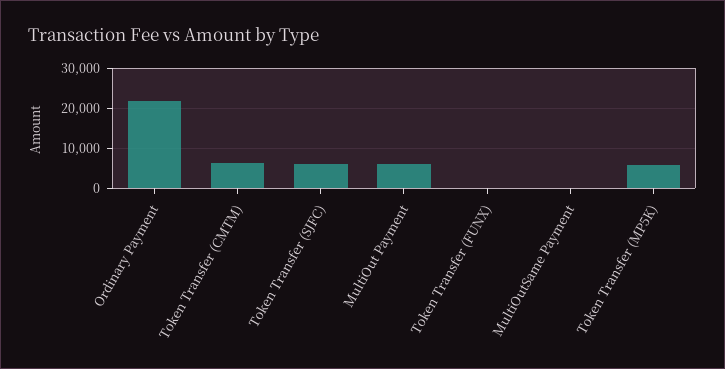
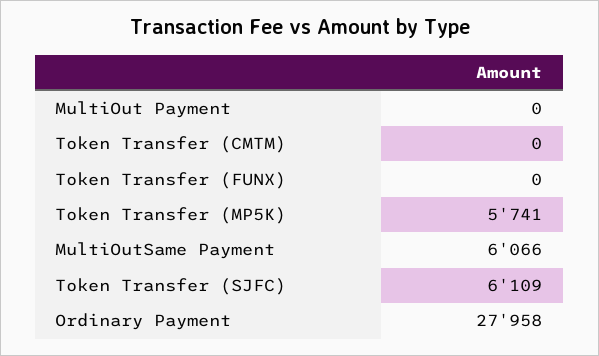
Ordinary Payment: 22000 -> 27958
Token Transfer (CMTM): 6000 -> 0
MultiOut Payment: 6000 -> 0
MultiOutSame Payment: 0 -> 6066

